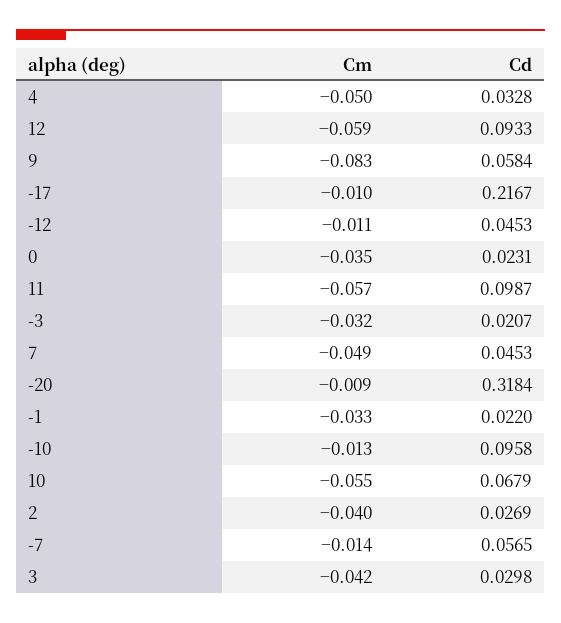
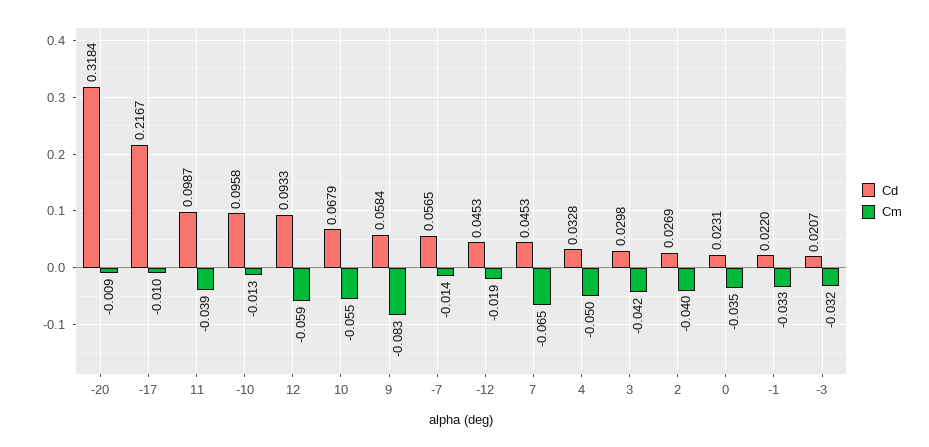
Cm, -12: -0.011 -> -0.019
Cm, 11: -0.057 -> -0.039
Cm, 7: -0.049 -> -0.065

